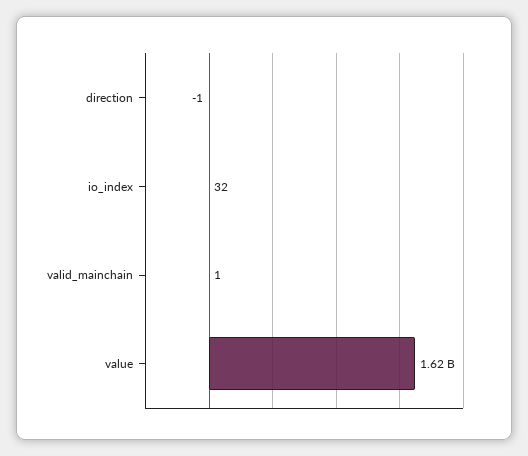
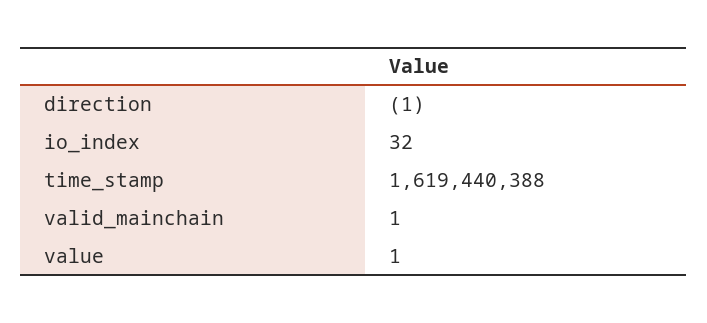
value: 1620000000 -> 1
time_stamp: none -> 1619440388

